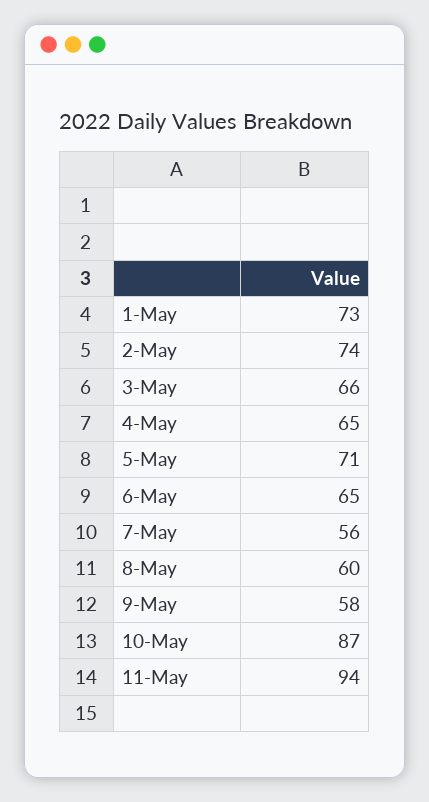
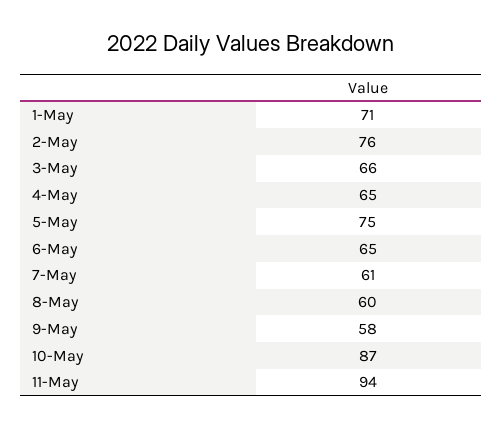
1-May: 73 -> 71
2-May: 74 -> 76
5-May: 71 -> 75
7-May: 56 -> 61

